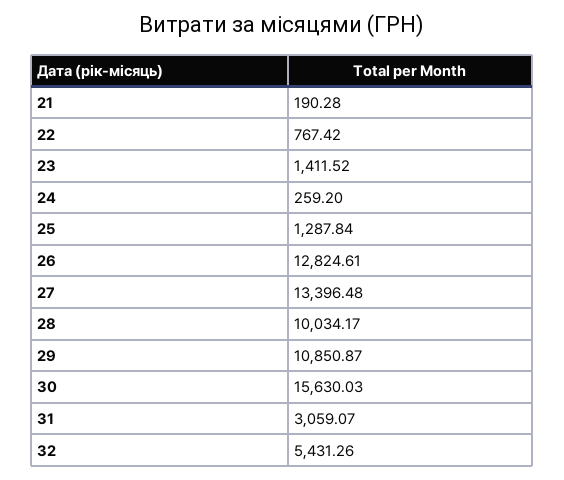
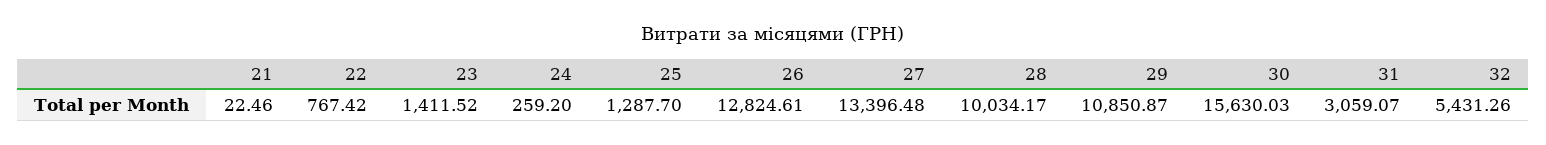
21: 190.28 -> 22.46
25: 1287.84 -> 1287.7

